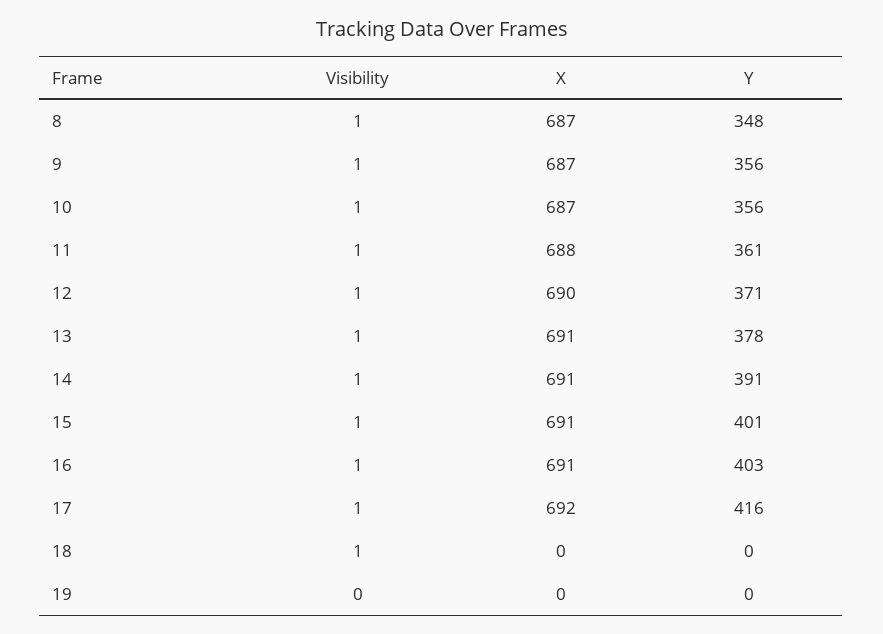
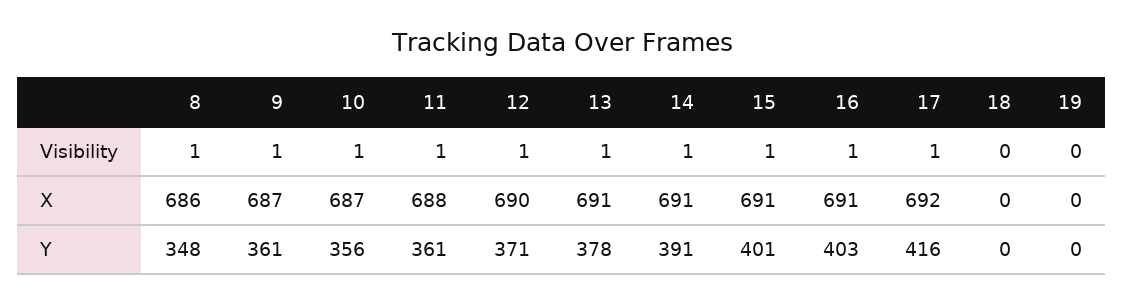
X, 8: 687 -> 686
Y, 9: 356 -> 361
Visibility, 18: 1 -> 0

